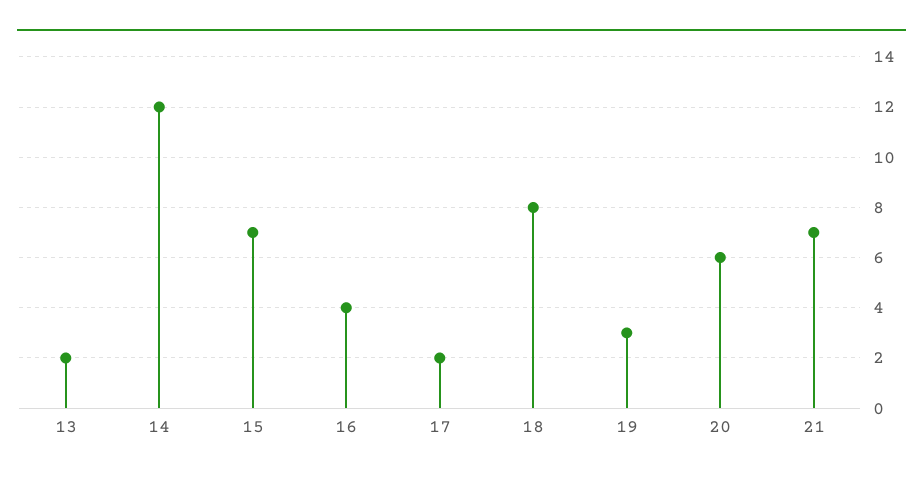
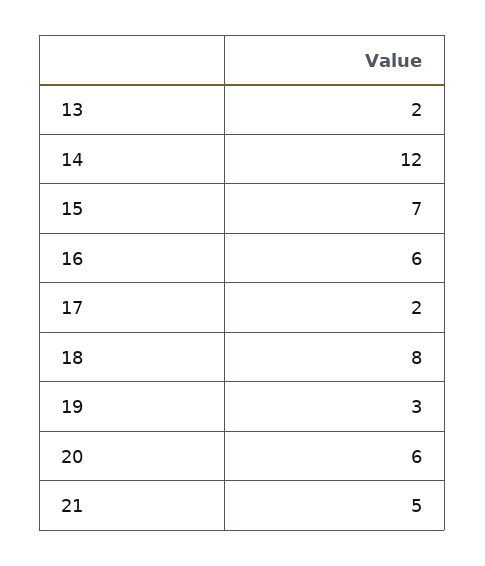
16: 4 -> 6
21: 7 -> 5

